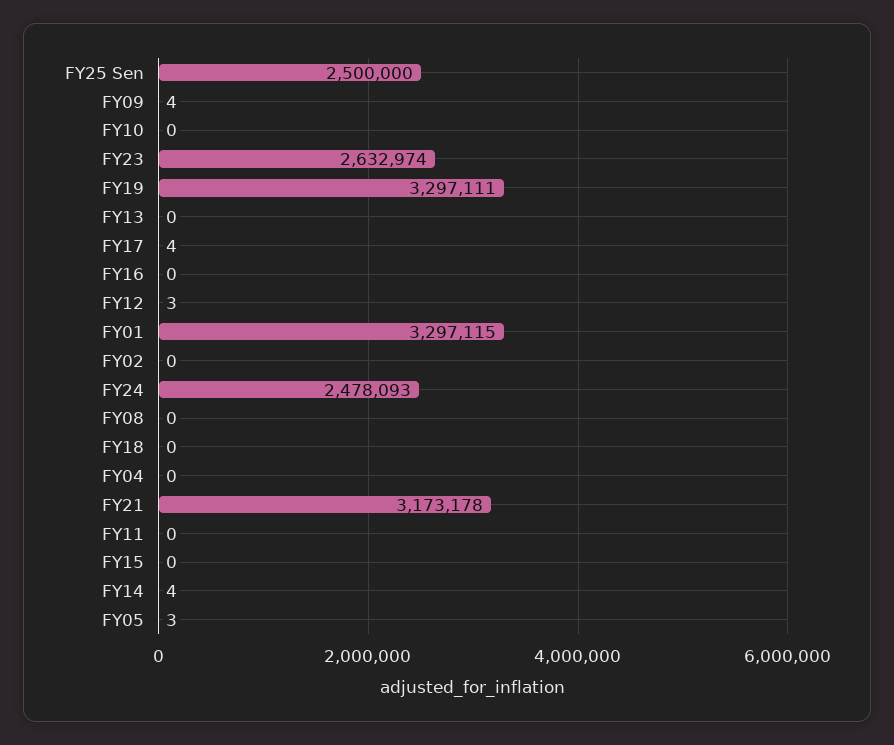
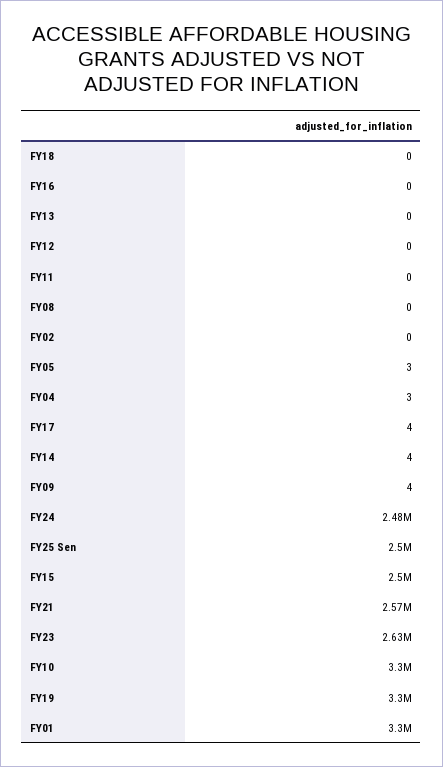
FY10: 0 -> 3300000
FY12: 3 -> 0
FY04: 0 -> 3
FY21: 3173178 -> 2570000
FY15: 0 -> 2500000

